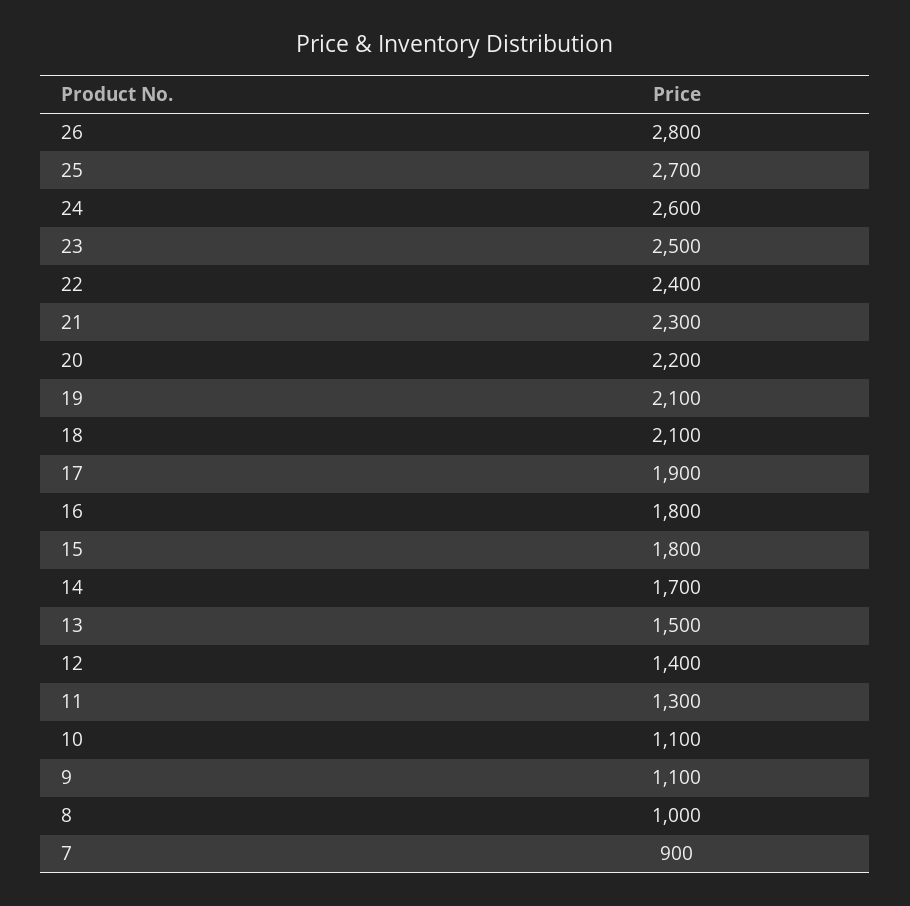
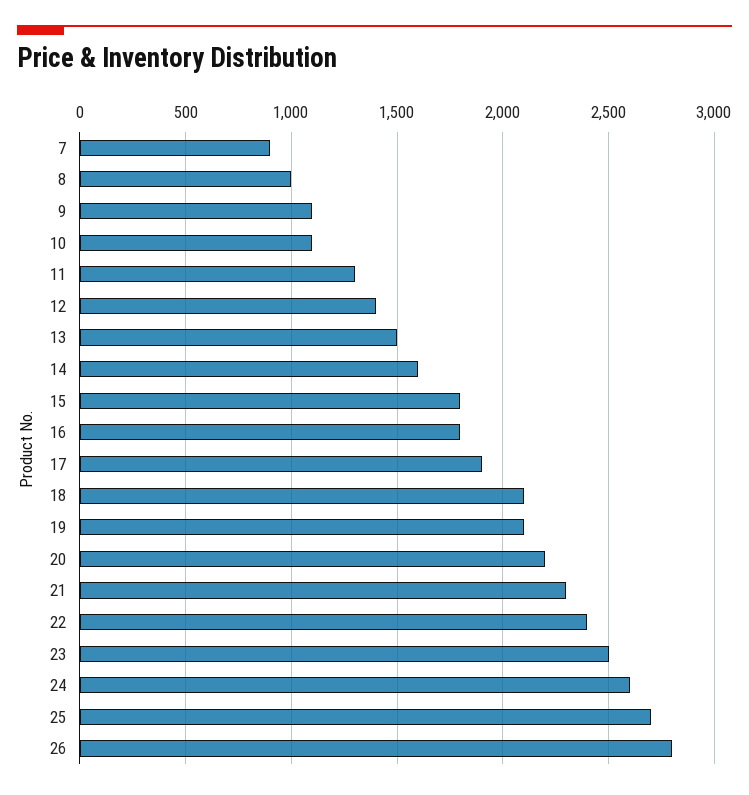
14: 1700 -> 1600

